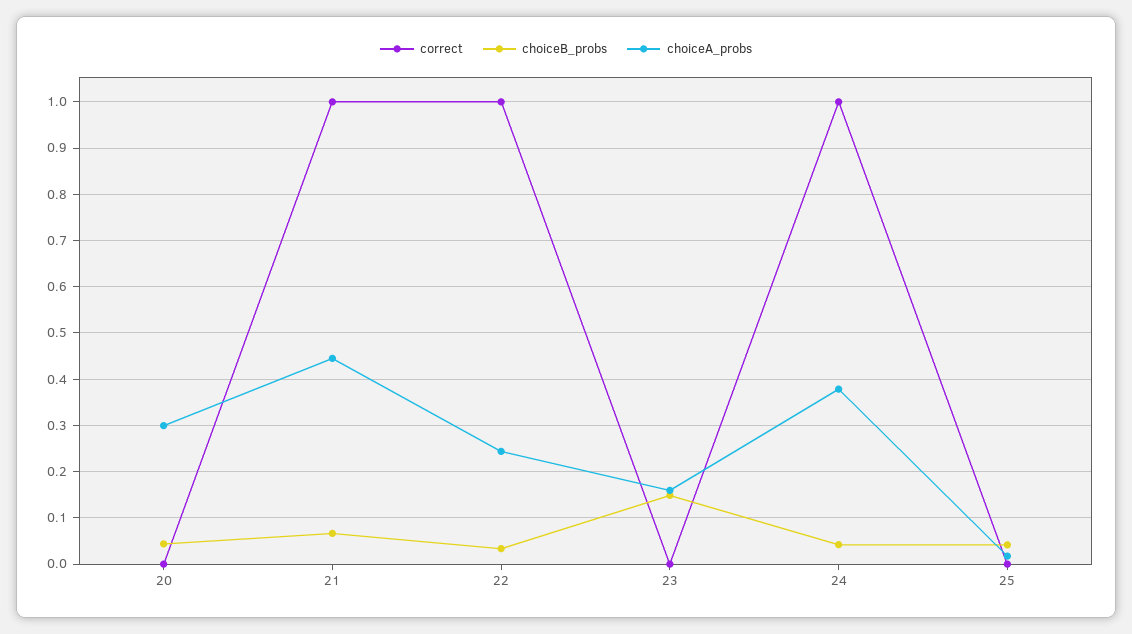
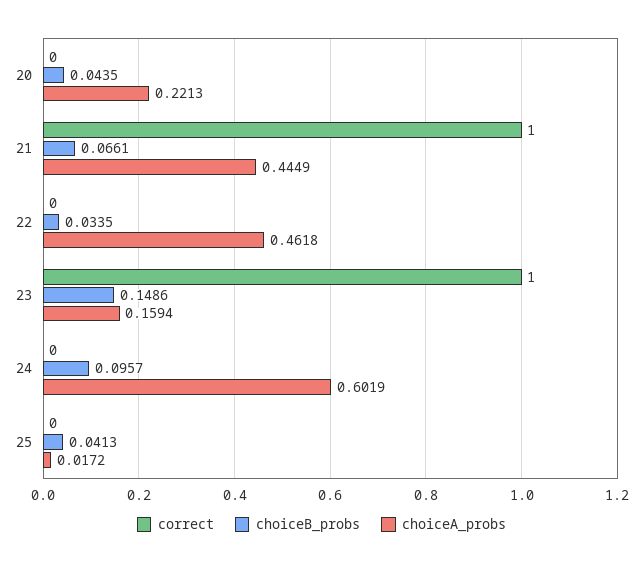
choiceA_probs, 20: 0.3 -> 0.2213
correct, 22: 1 -> 0
choiceA_probs, 22: 0.24 -> 0.4618
correct, 23: 0 -> 1
correct, 24: 1 -> 0
choiceB_probs, 24: 0.04 -> 0.0957
choiceA_probs, 24: 0.38 -> 0.6019

